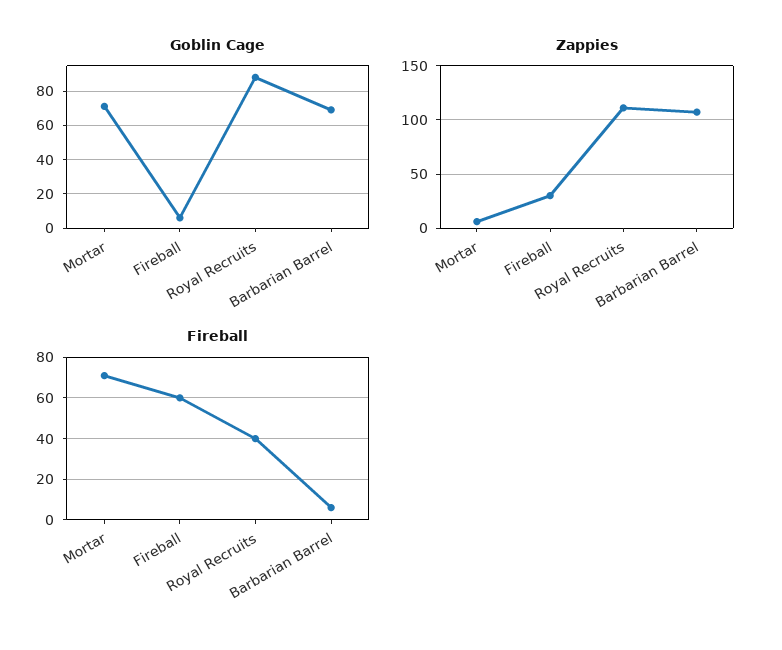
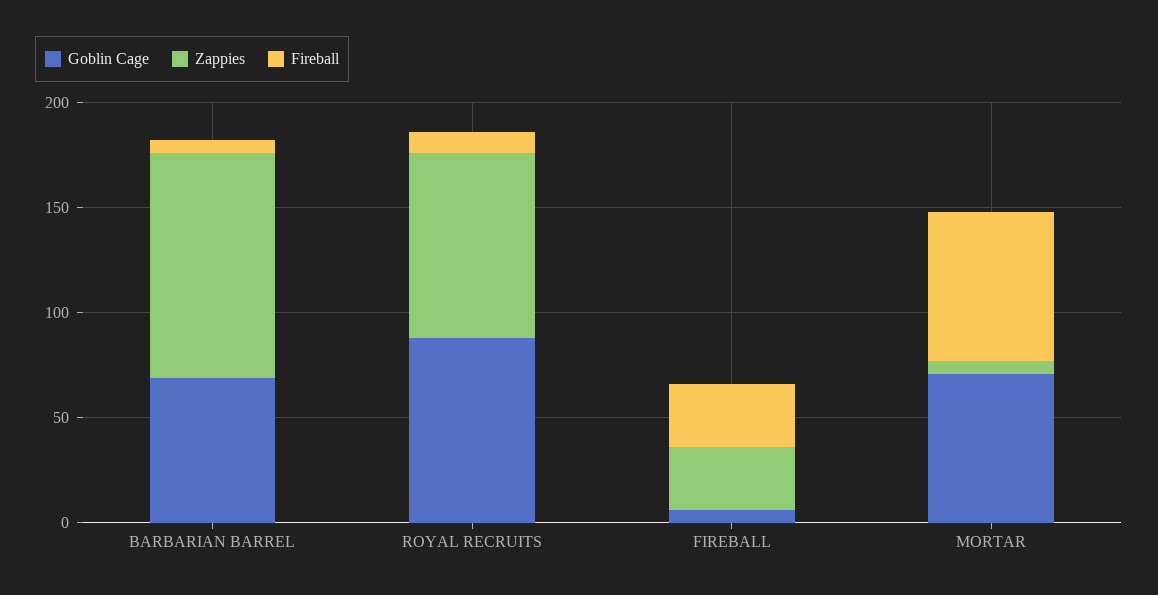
Zappies, Royal Recruits: 110 -> 90
Fireball, Fireball: 60 -> 30
Fireball, Royal Recruits: 40 -> 10

